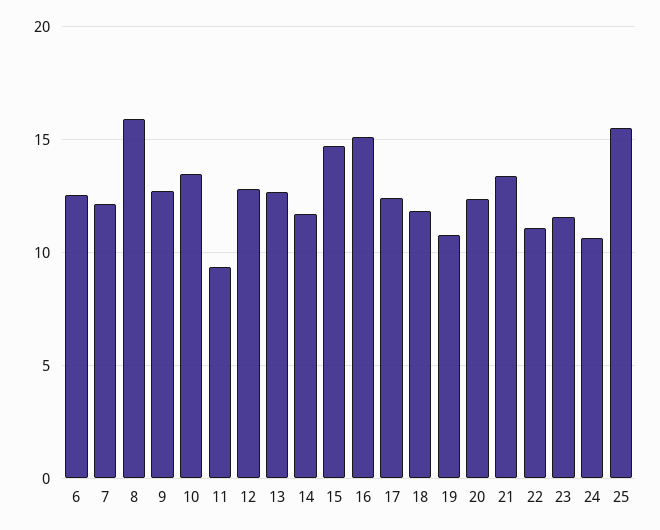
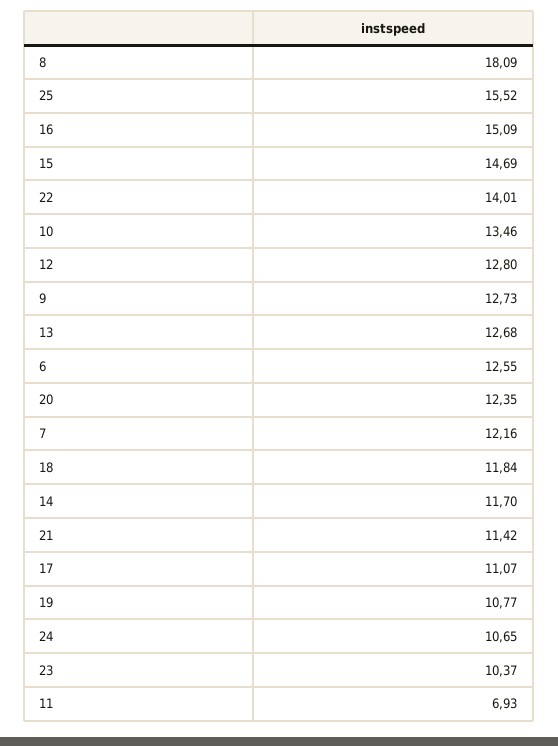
8: 16 -> 18.09
11: 9.5 -> 6.93
17: 12.5 -> 11.07
21: 13.5 -> 11.42
22: 11 -> 14.01
23: 11.5 -> 10.37

